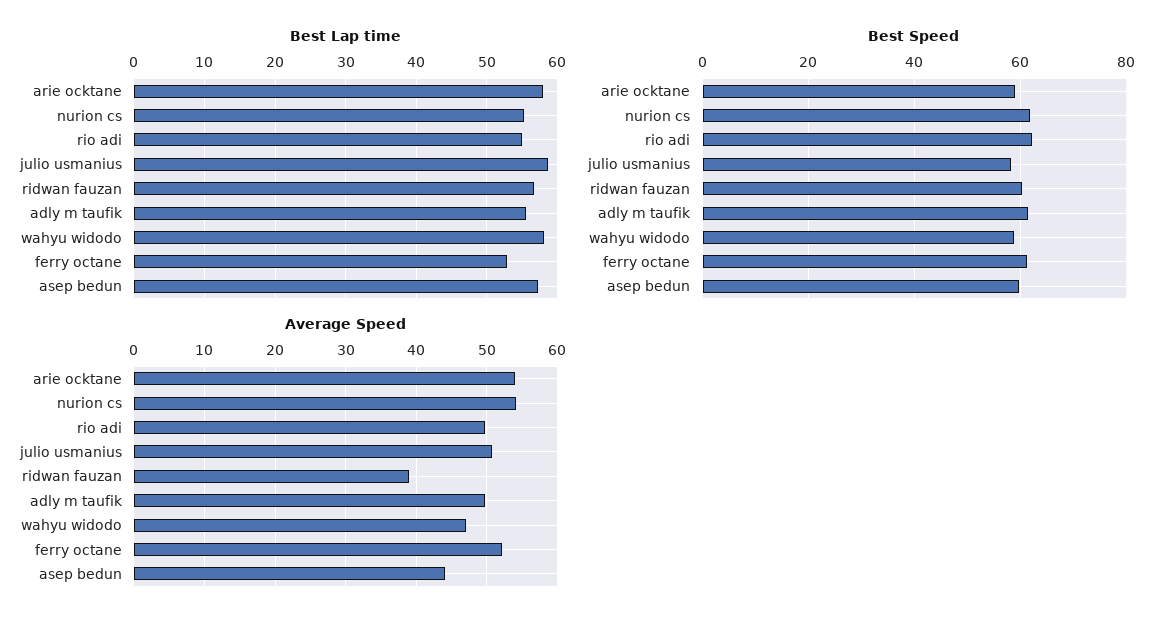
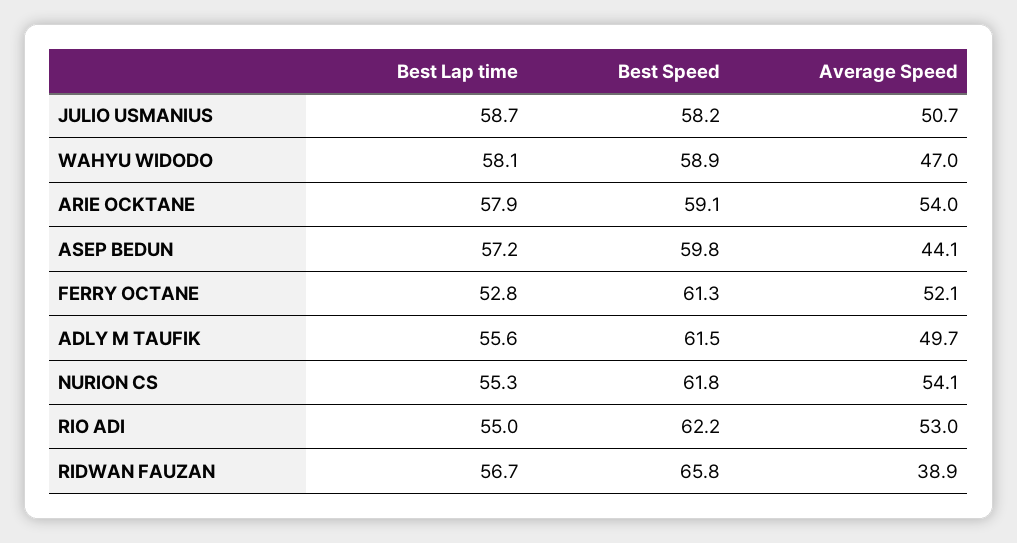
Best Speed, ridwan fauzan: 60 -> 65.8
Average Speed, rio adi: 50 -> 53

